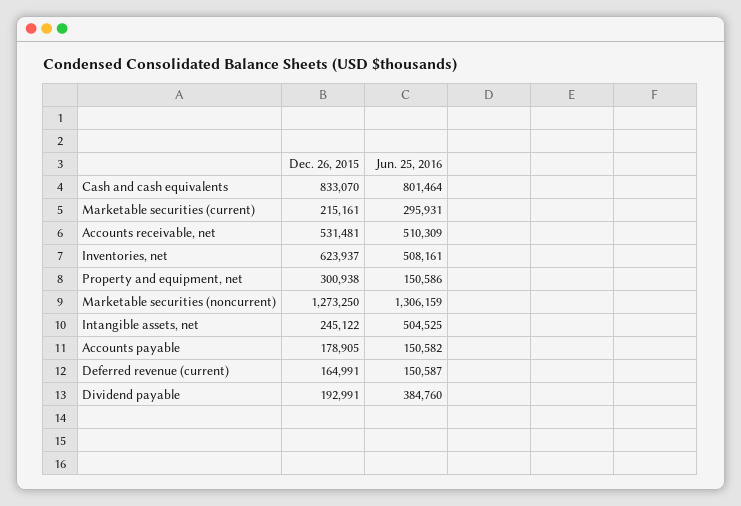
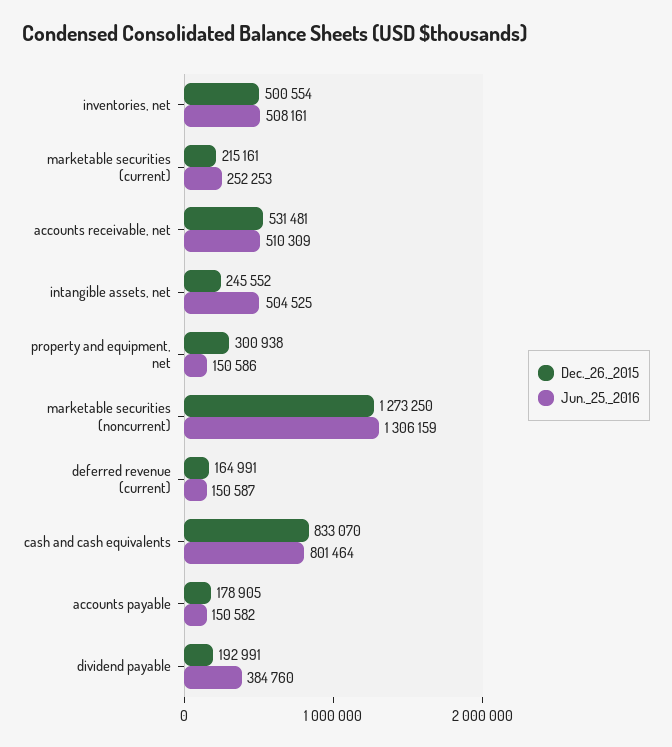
Jun. 25, 2016, Marketable securities (current): 295931 -> 252253
Dec. 26, 2015, Inventories, net: 623937 -> 500554
Dec. 26, 2015, Intangible assets, net: 245122 -> 245552

